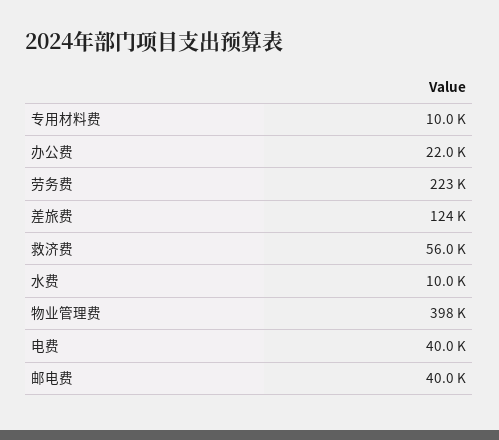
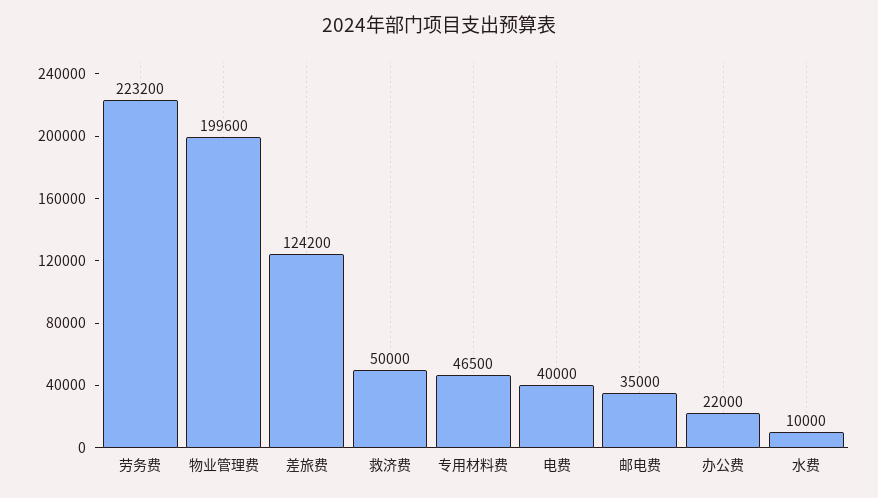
专用材料费: 10000 -> 46500
救济费: 56000 -> 50000
物业管理费: 398000 -> 199600
邮电费: 40000 -> 35000

